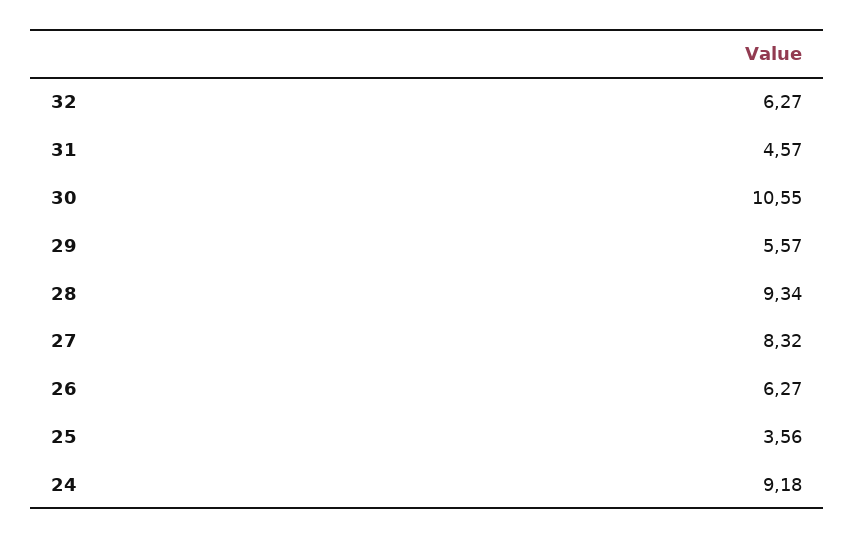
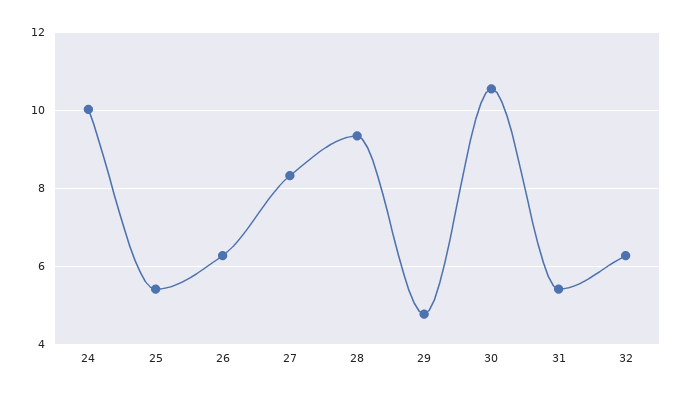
31: 4.57 -> 5.4
29: 5.57 -> 4.8
25: 3.56 -> 5.4
24: 9.18 -> 10

